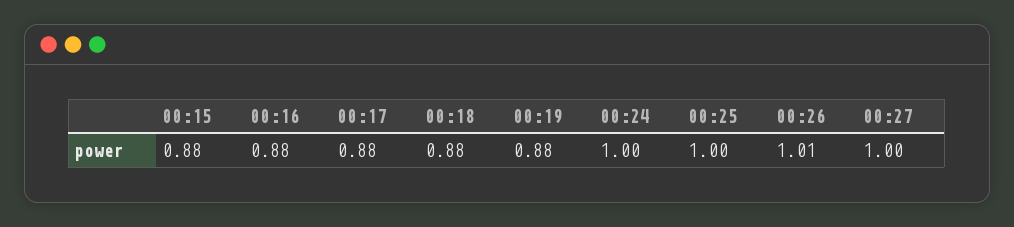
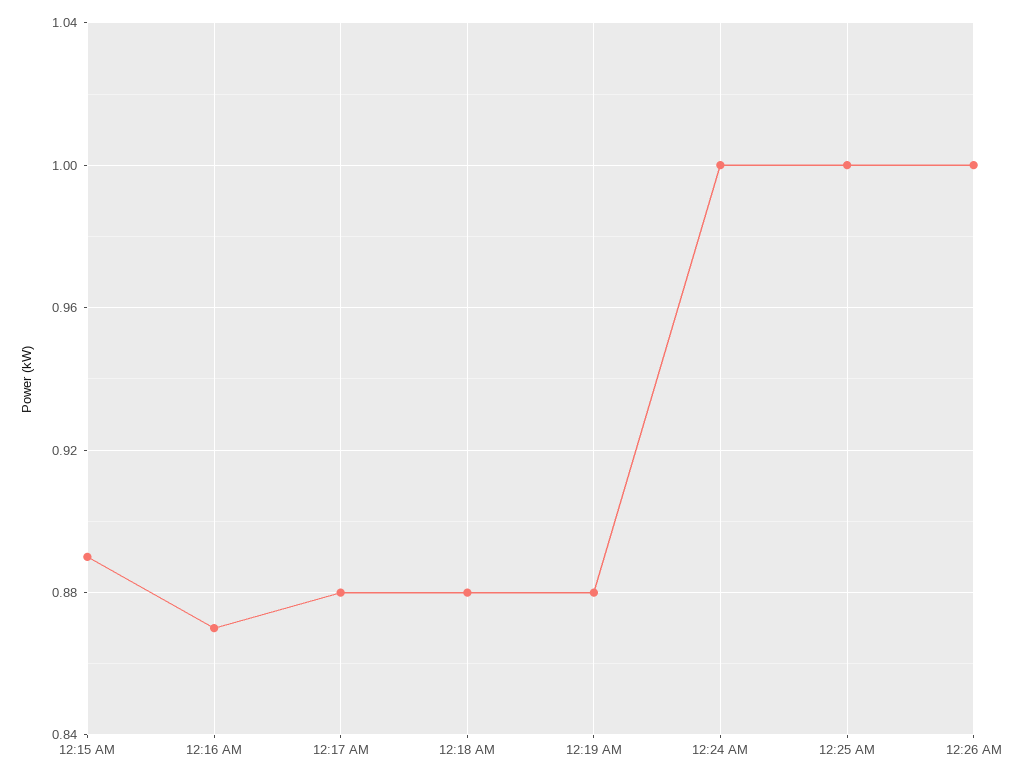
00:15: 0.88 -> 0.89
00:16: 0.88 -> 0.87
00:26: 1.01 -> 1
00:27: 1 -> none

